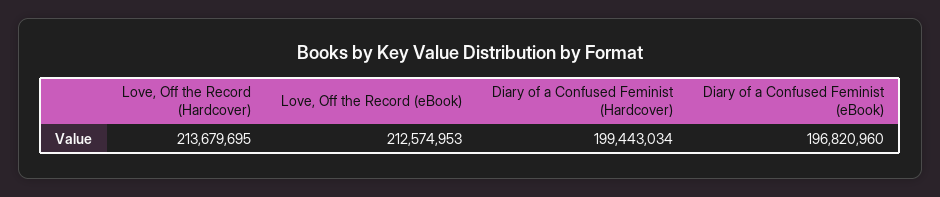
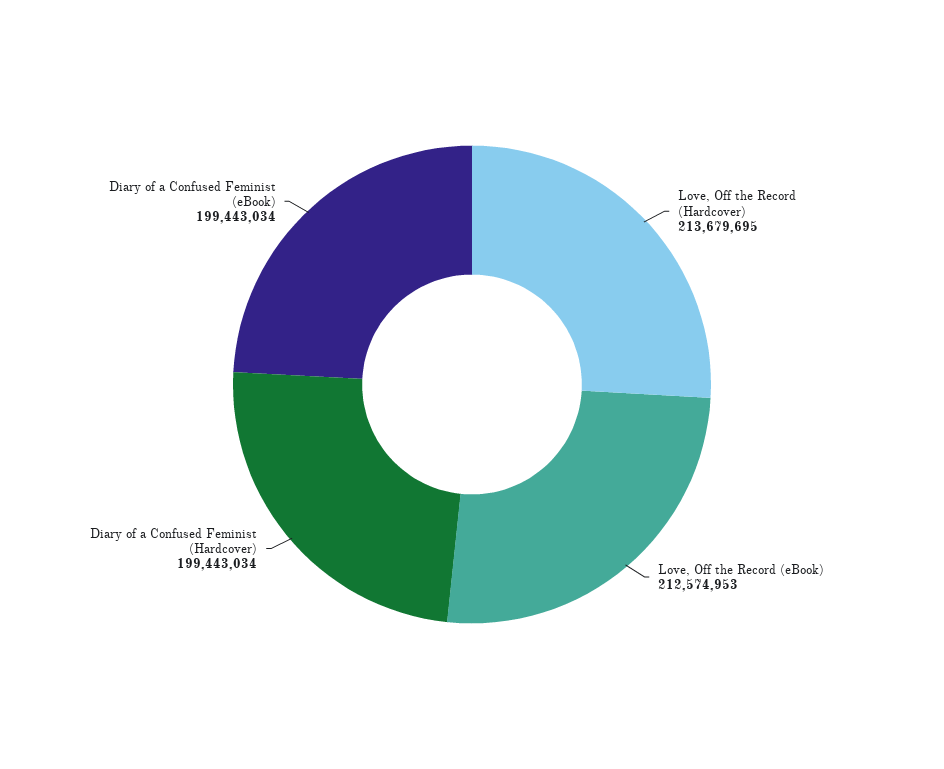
Diary of a Confused Feminist (eBook): 196820960 -> 199443034

